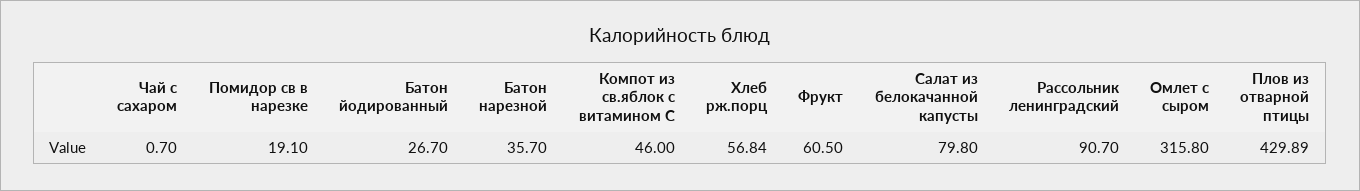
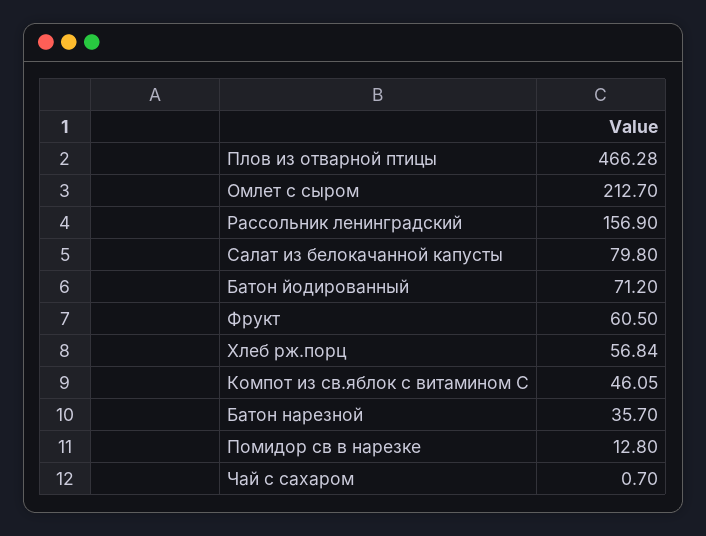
Помидор св в нарезке: 19.1 -> 12.8
Батон йодированный: 26.7 -> 71.2
Компот из св.яблок с витамином С: 46 -> 46.05
Рассольник ленинградский: 90.7 -> 156.9
Омлет с сыром: 315.8 -> 212.7
Плов из отварной птицы: 429.89 -> 466.28

